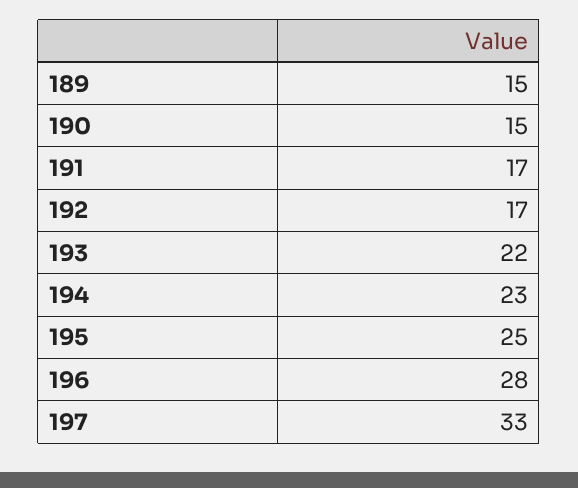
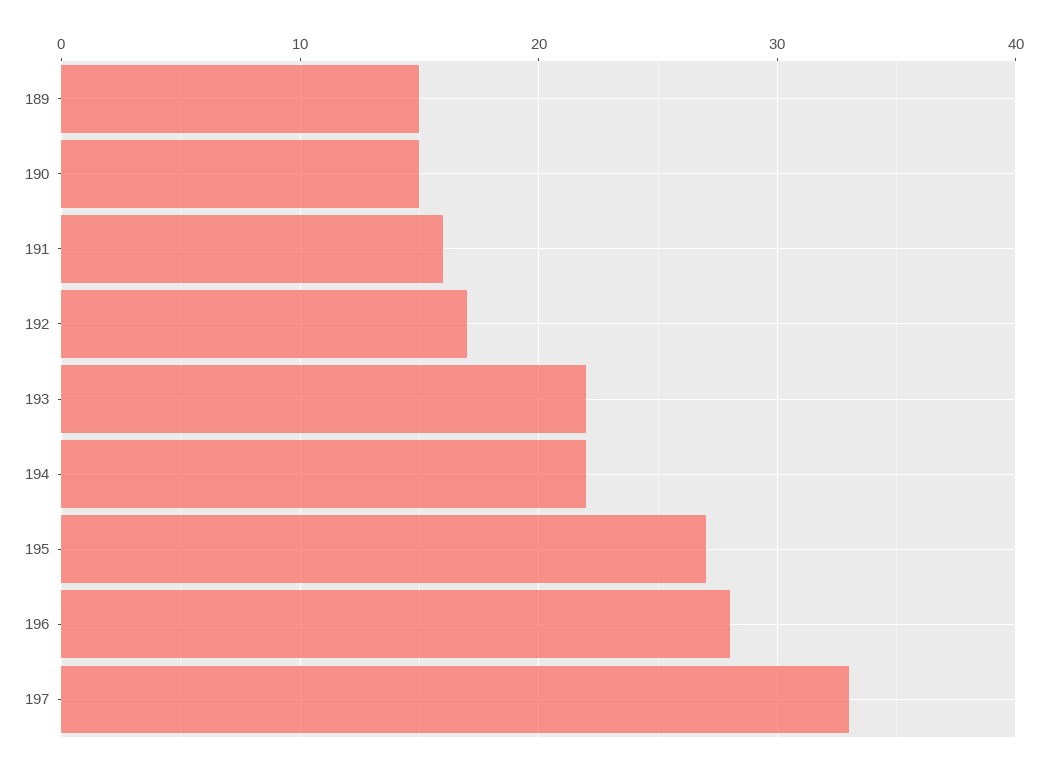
191: 17 -> 16
194: 23 -> 22
195: 25 -> 27

